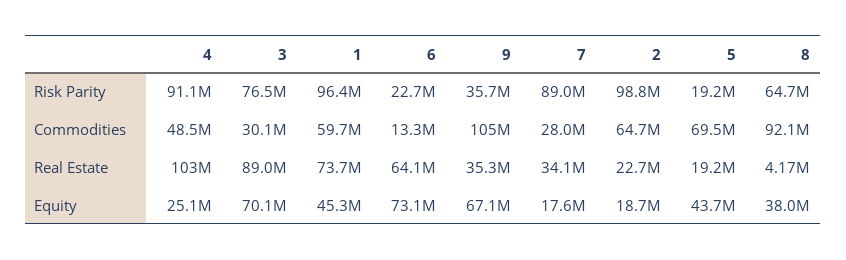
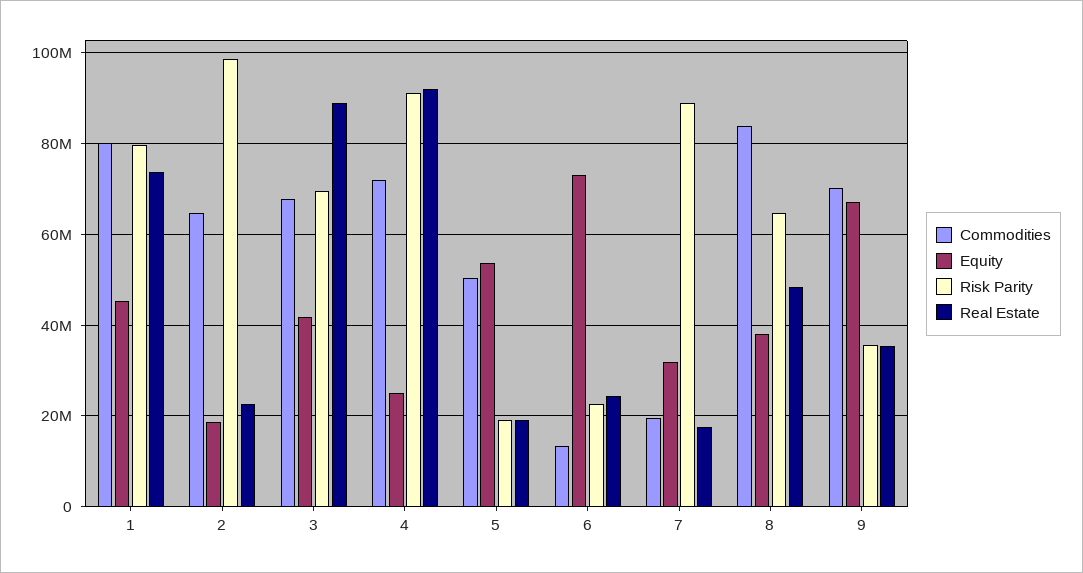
Risk Parity, 3: 76500000 -> 70000000
Risk Parity, 1: 96400000 -> 80000000
Commodities, 4: 48500000 -> 72000000
Commodities, 3: 30100000 -> 68000000
Commodities, 1: 59700000 -> 80000000
Commodities, 9: 105000000 -> 70000000
Commodities, 7: 28000000 -> 20000000
Commodities, 5: 69500000 -> 50000000
Commodities, 8: 92100000 -> 84000000
Real Estate, 4: 103000000 -> 92000000
Real Estate, 6: 64100000 -> 24000000
Real Estate, 7: 34100000 -> 18000000
Real Estate, 8: 4170000 -> 48000000
Equity, 3: 70100000 -> 42000000
Equity, 7: 17600000 -> 32000000
Equity, 5: 43700000 -> 54000000

